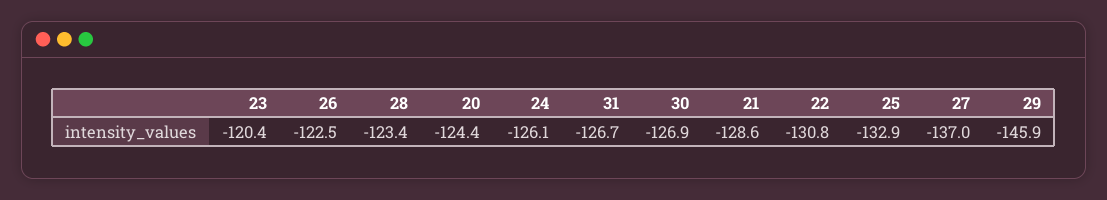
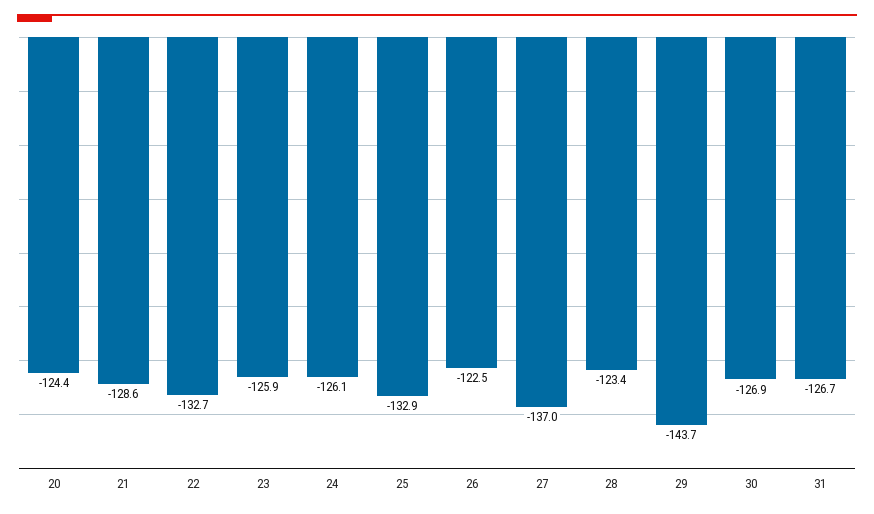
23: -120.4 -> -125.9
22: -130.8 -> -132.7
29: -145.9 -> -143.7

